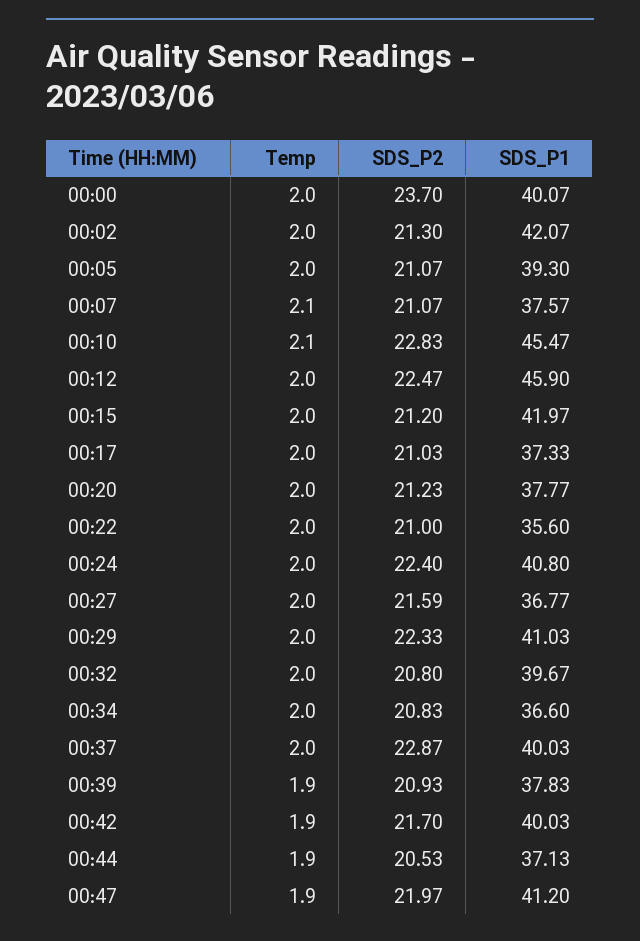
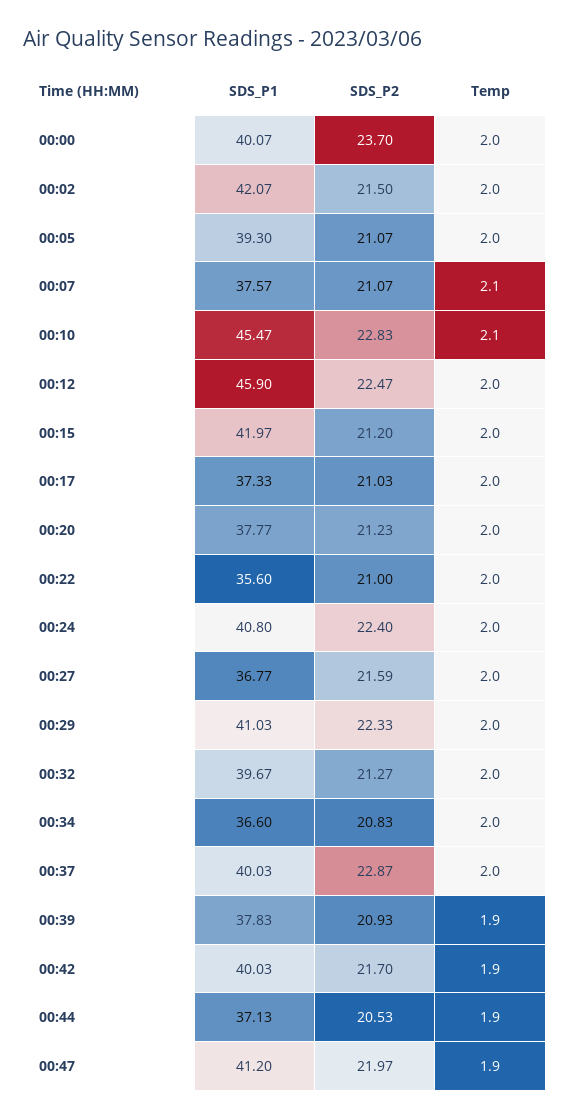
SDS_P2, 00:02: 21.3 -> 21.5
SDS_P2, 00:32: 20.8 -> 21.27

